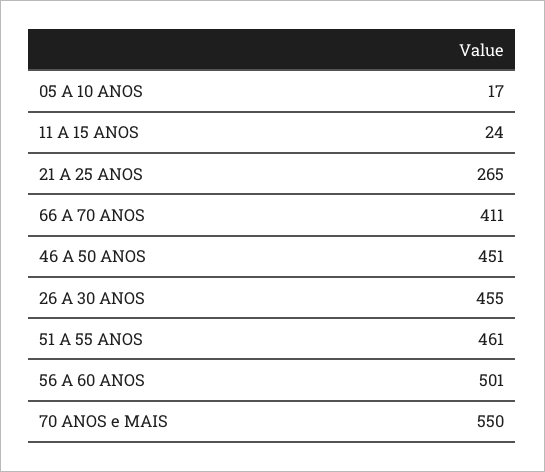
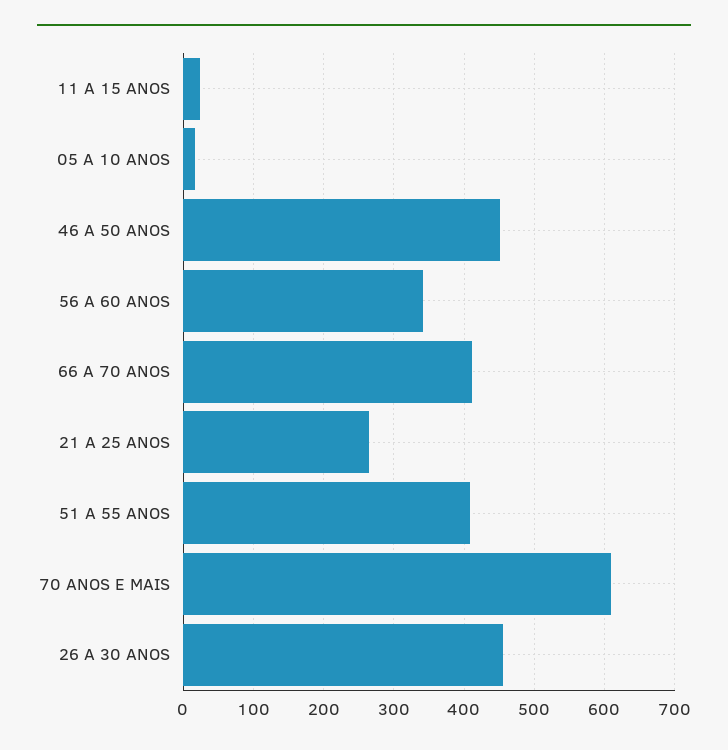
51 A 55 ANOS: 461 -> 410
56 A 60 ANOS: 501 -> 340
70 ANOS e MAIS: 550 -> 610

